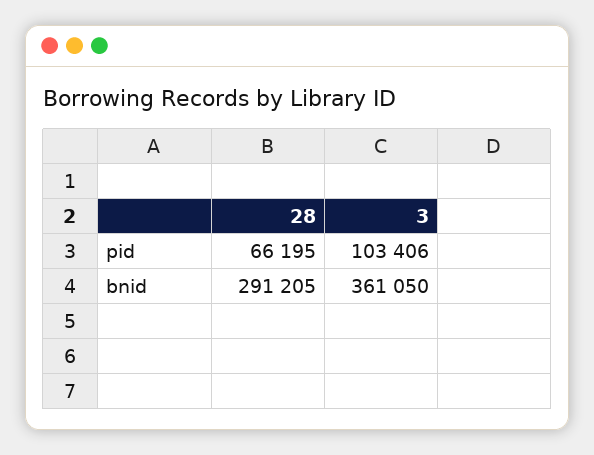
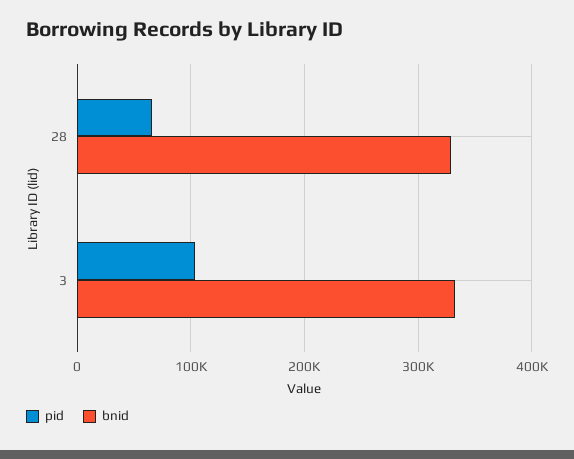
bnid, 28: 291205 -> 330000
bnid, 3: 361050 -> 330000

